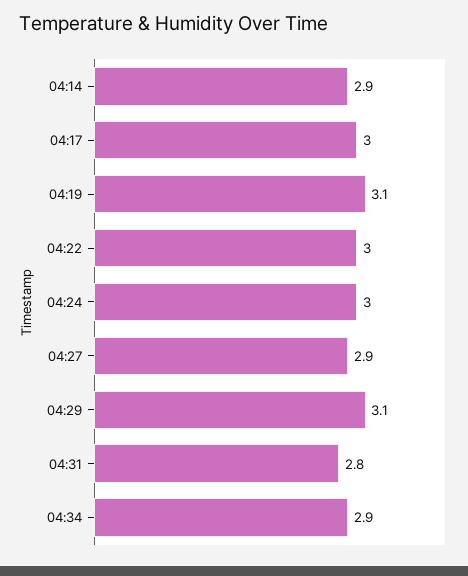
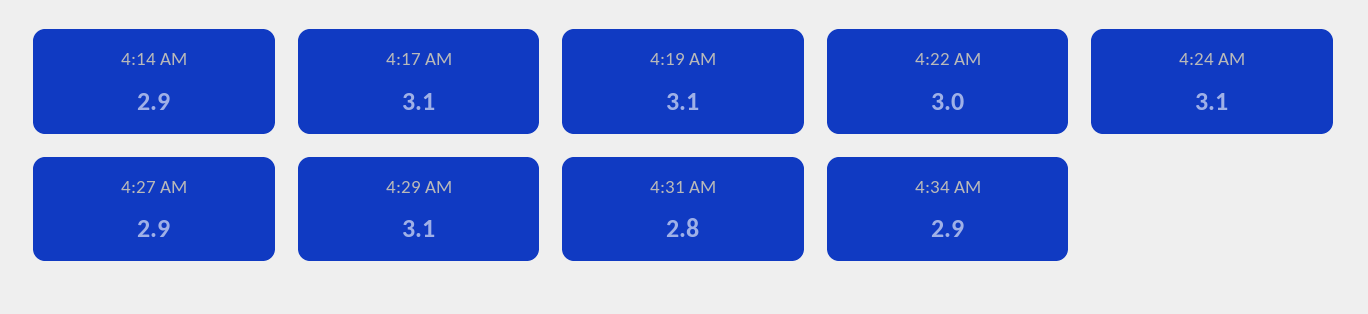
04:17: 3 -> 3.1
04:24: 3 -> 3.1

